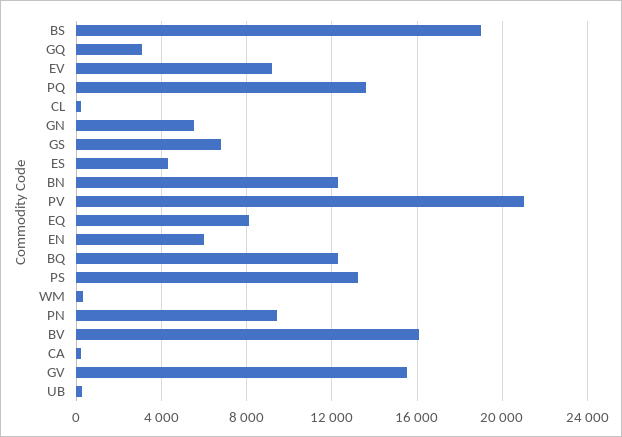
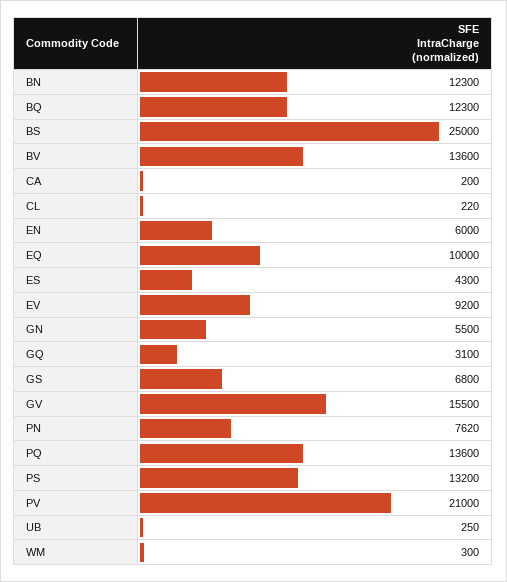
BS: 19000 -> 25000
EQ: 8000 -> 10000
PN: 9500 -> 7620
BV: 16000 -> 13600

